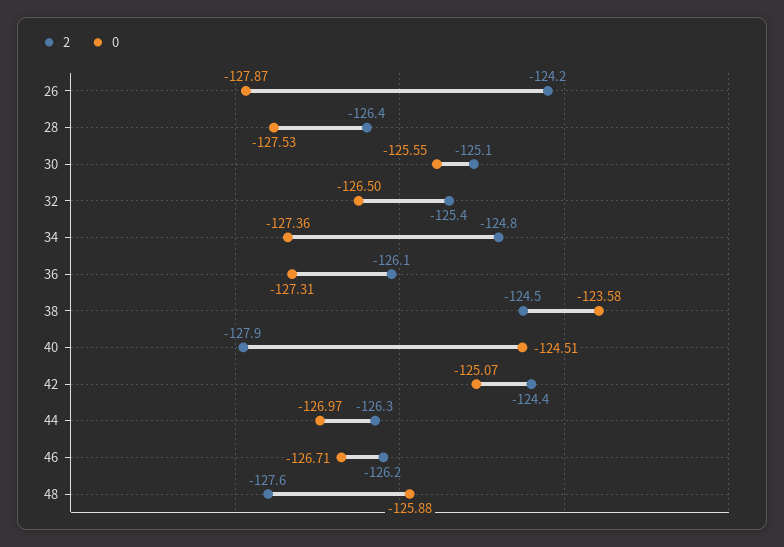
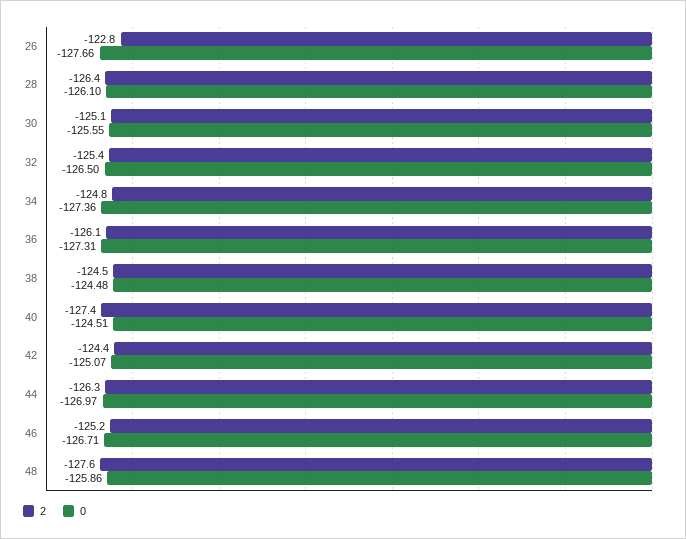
2, 26: -124.2 -> -122.8
0, 26: -127.87 -> -127.66
0, 28: -127.53 -> -126.1
0, 38: -123.58 -> -124.48
2, 40: -127.9 -> -127.4
2, 46: -126.2 -> -125.2
0, 48: -125.88 -> -125.86

